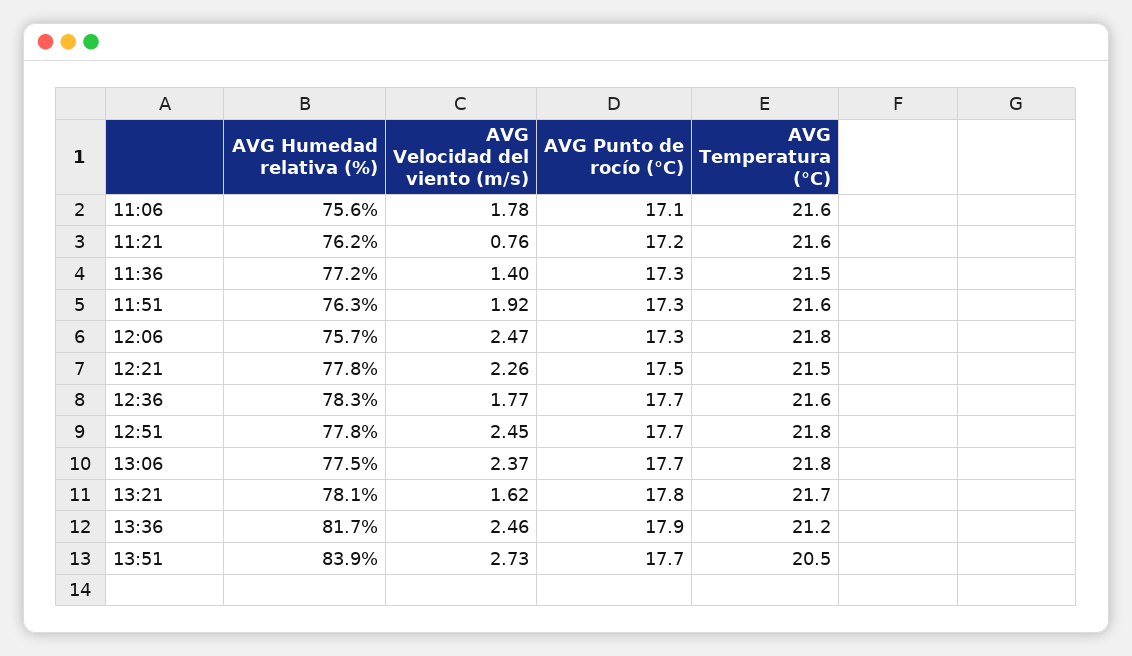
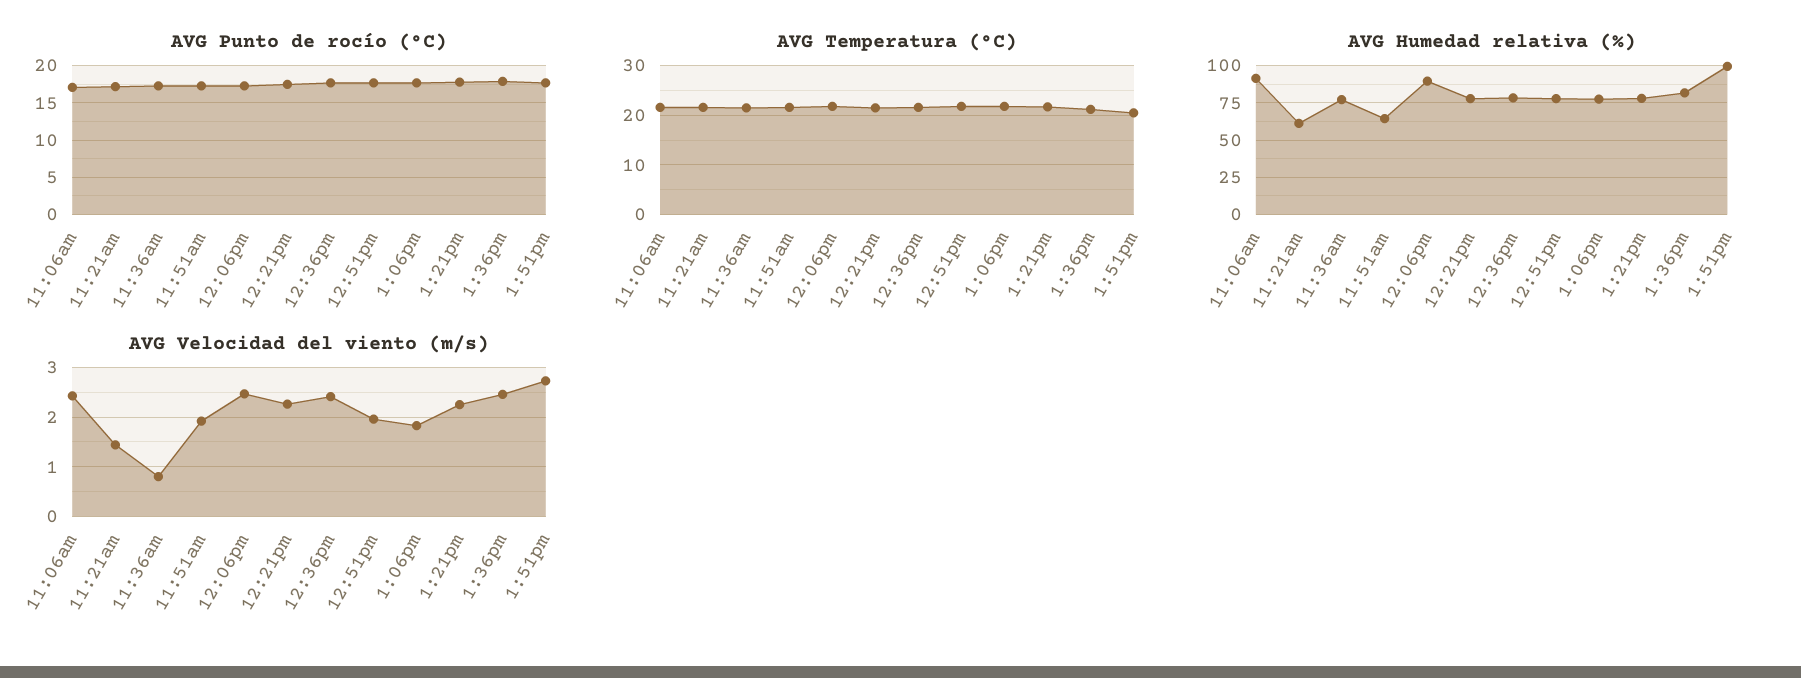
AVG Humedad relativa (%), 11:06: 75.6 -> 90
AVG Velocidad del viento (m/s), 11:06: 1.78 -> 2.4
AVG Humedad relativa (%), 11:21: 76.2 -> 60
AVG Velocidad del viento (m/s), 11:21: 0.76 -> 1.4
AVG Velocidad del viento (m/s), 11:36: 1.4 -> 0.8
AVG Humedad relativa (%), 11:51: 76.3 -> 65
AVG Humedad relativa (%), 12:06: 75.7 -> 90
AVG Velocidad del viento (m/s), 12:36: 1.77 -> 2.4
AVG Velocidad del viento (m/s), 12:51: 2.45 -> 2
AVG Velocidad del viento (m/s), 13:06: 2.37 -> 1.8
AVG Velocidad del viento (m/s), 13:21: 1.62 -> 2.2
AVG Humedad relativa (%), 13:51: 83.9 -> 100

